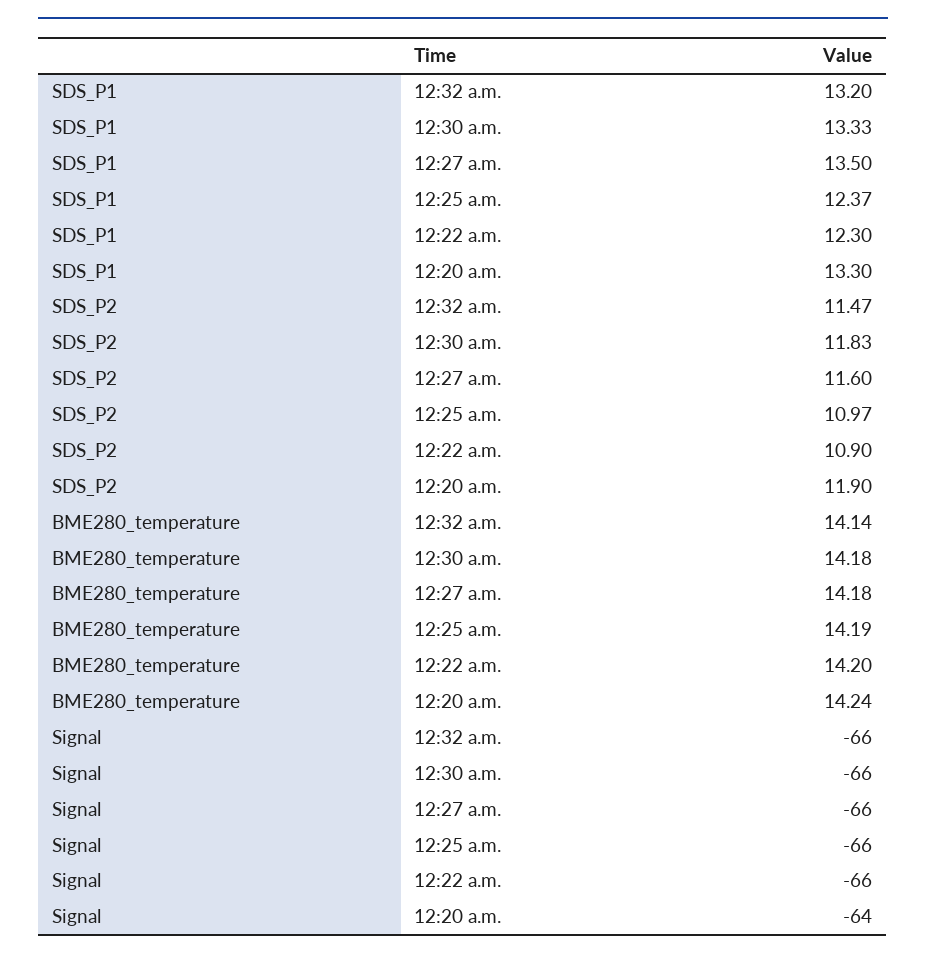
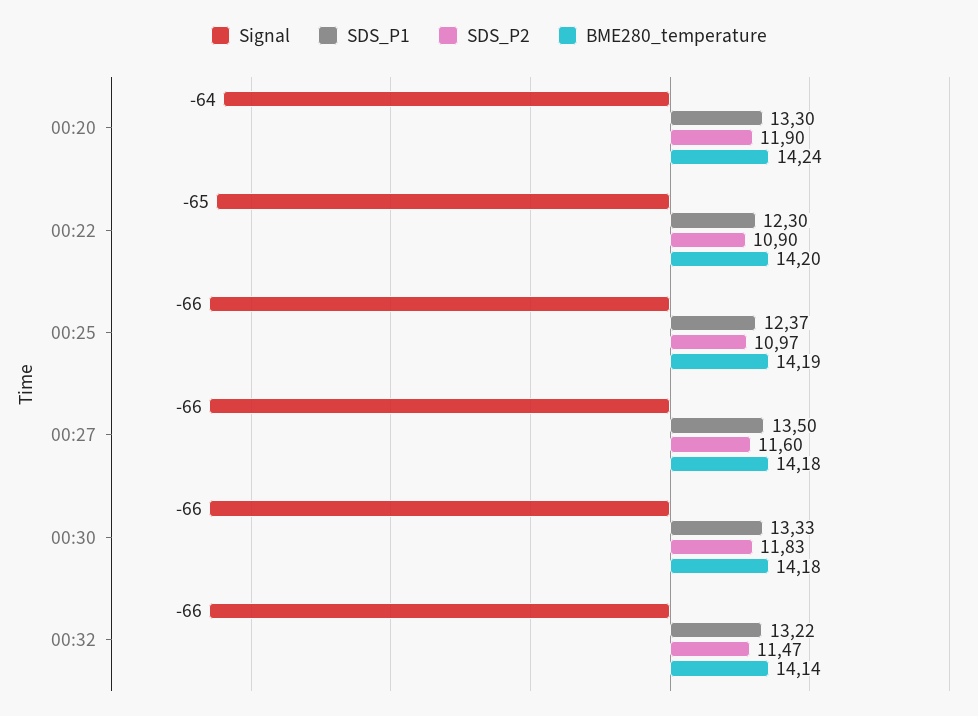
SDS_P1, 12:32 a.m.: 13.2 -> 13.22
Signal, 12:22 a.m.: -66 -> -65

